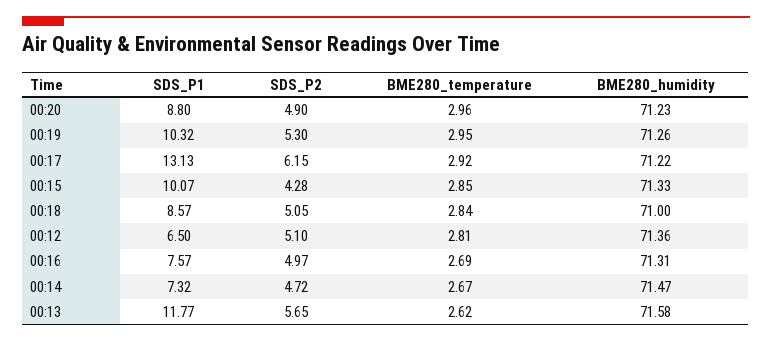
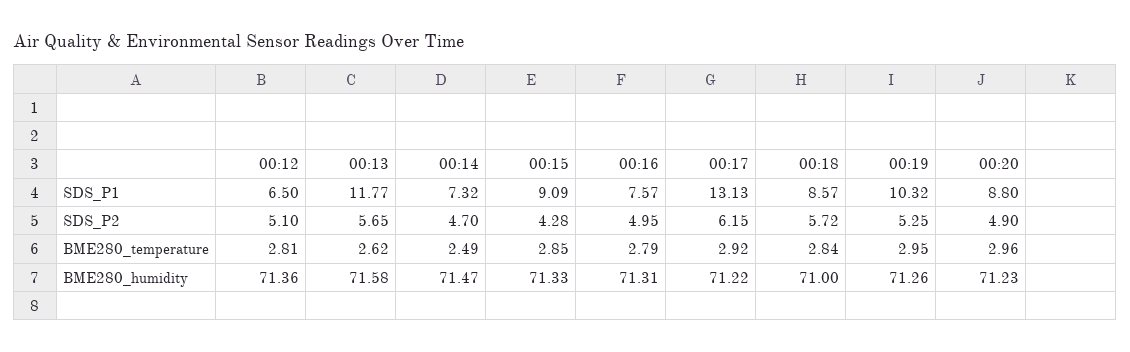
SDS_P2, 00:19: 5.3 -> 5.25
SDS_P1, 00:15: 10.07 -> 9.09
SDS_P2, 00:18: 5.05 -> 5.72
SDS_P2, 00:16: 4.97 -> 4.95
BME280_temperature, 00:16: 2.69 -> 2.79
SDS_P2, 00:14: 4.72 -> 4.7
BME280_temperature, 00:14: 2.67 -> 2.49

